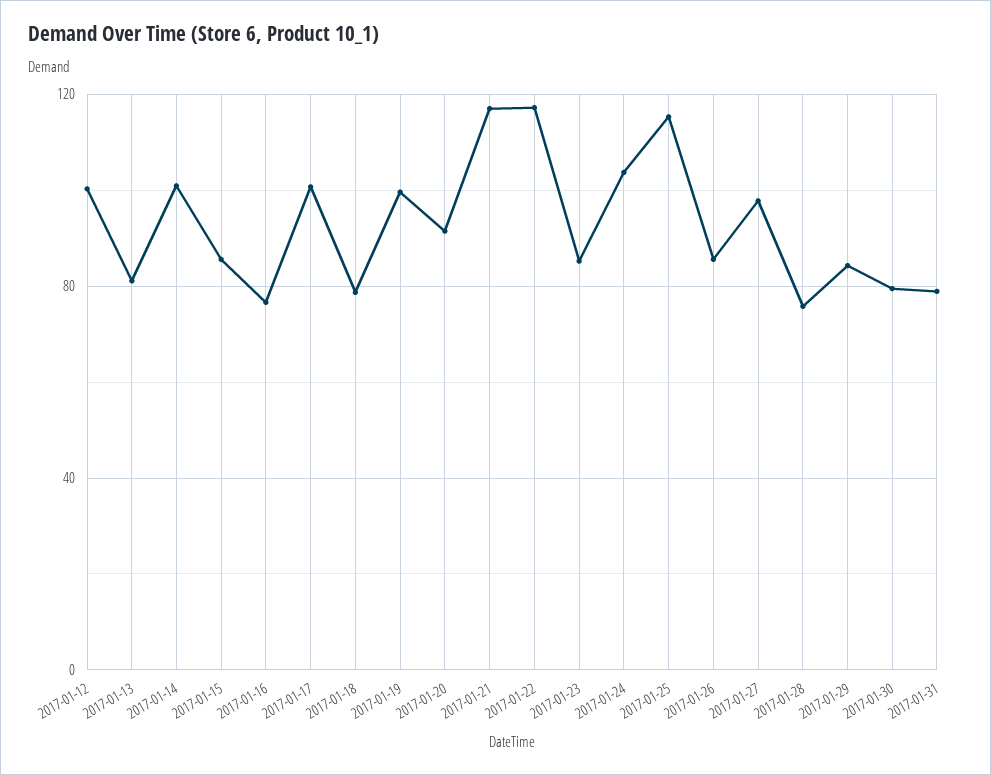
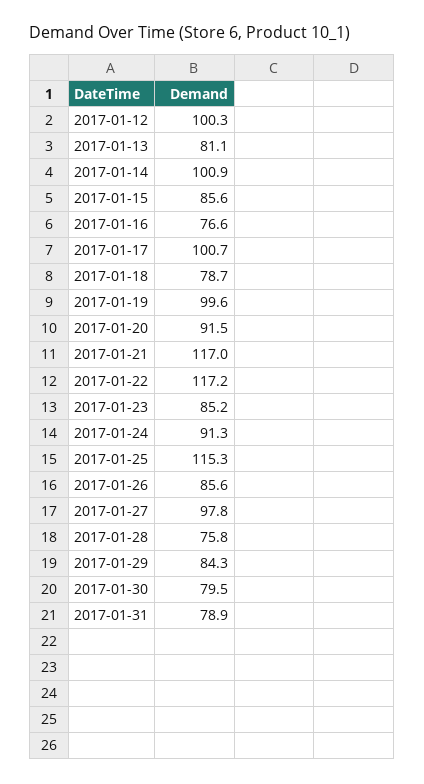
2017-01-24: 105 -> 91.3

